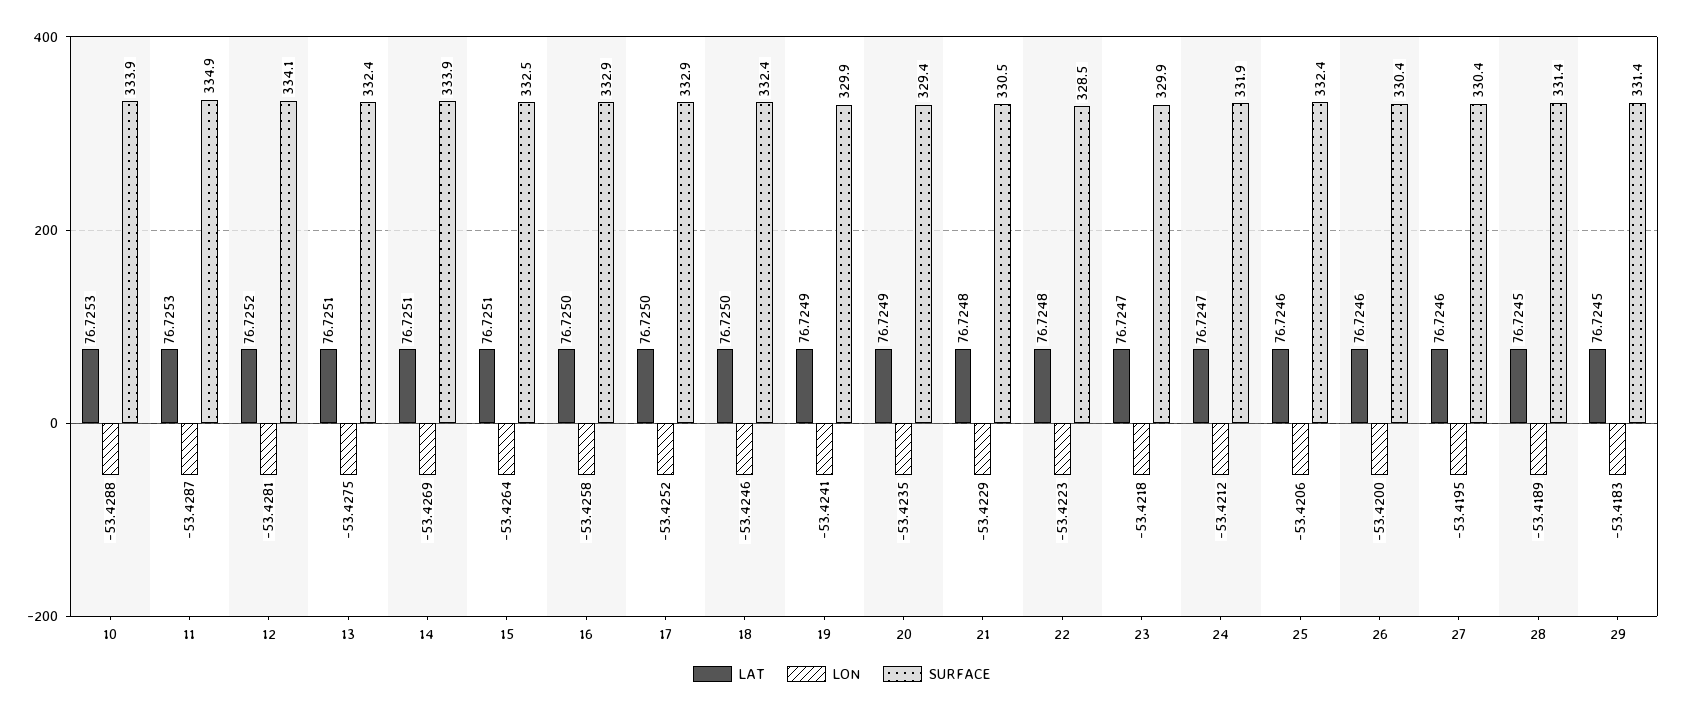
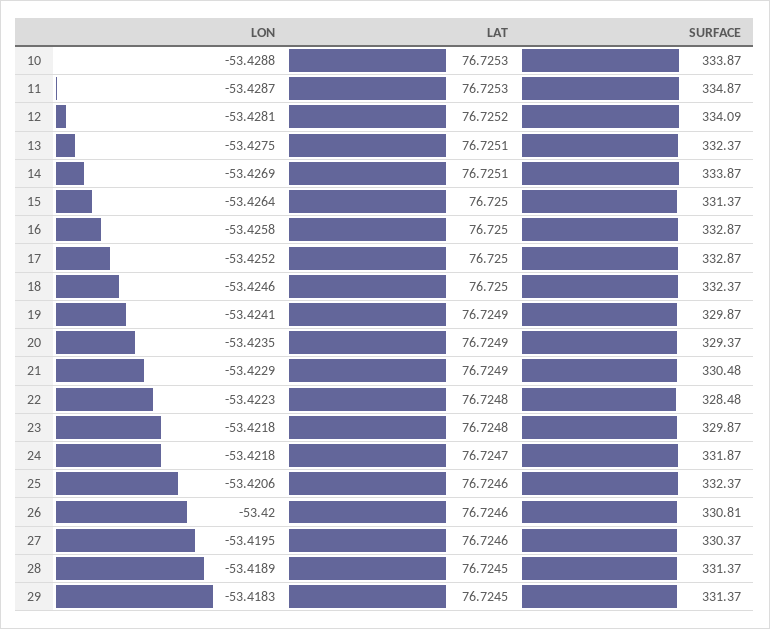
LAT, 15: 76.7251 -> 76.725
SURFACE, 15: 332.5 -> 331.37
LAT, 21: 76.7248 -> 76.7249
LAT, 23: 76.7247 -> 76.7248
LON, 24: -53.4212 -> -53.4218
SURFACE, 26: 330.4 -> 330.81

